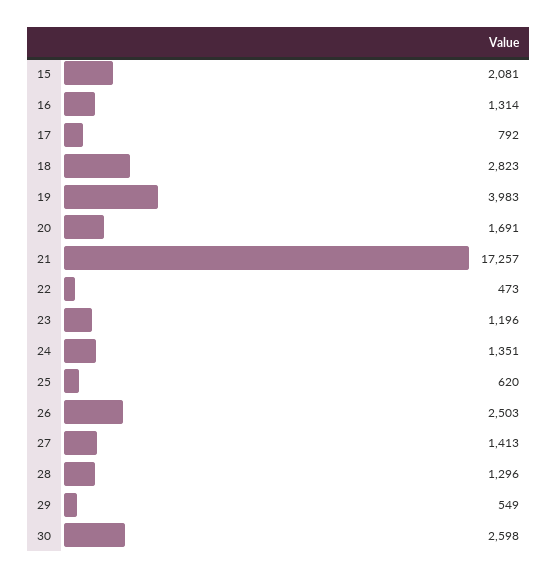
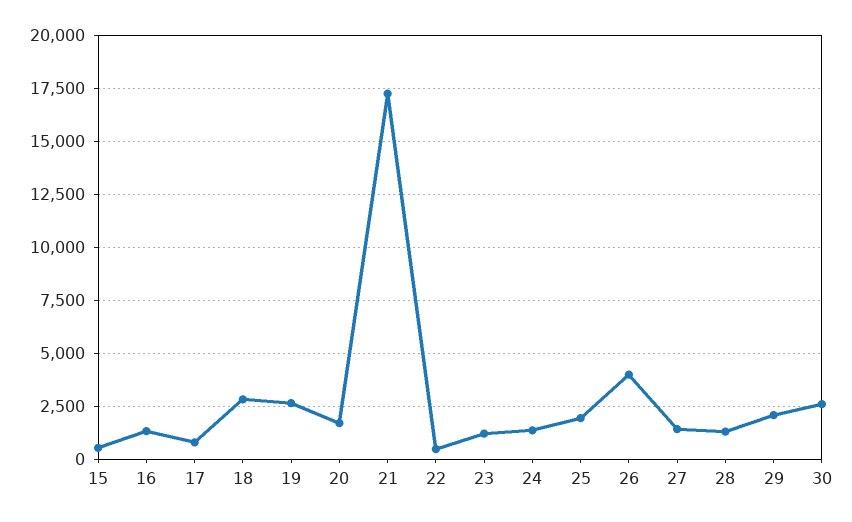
15: 2081 -> 500
19: 3983 -> 2500
25: 620 -> 2000
26: 2503 -> 4000
29: 549 -> 2000

